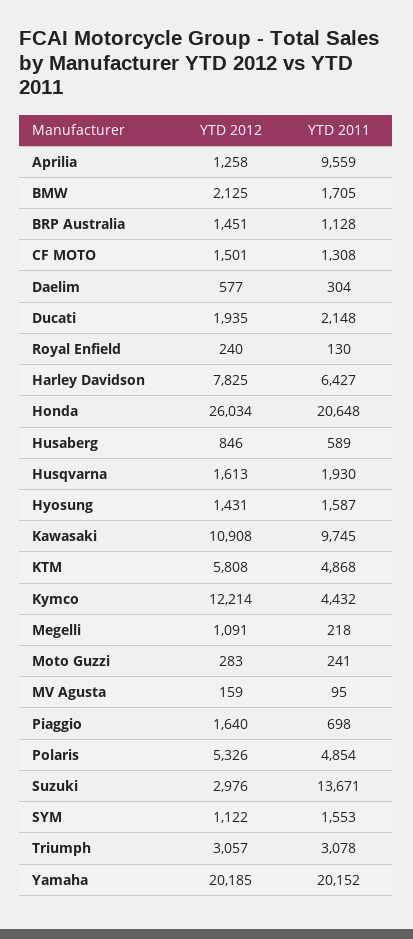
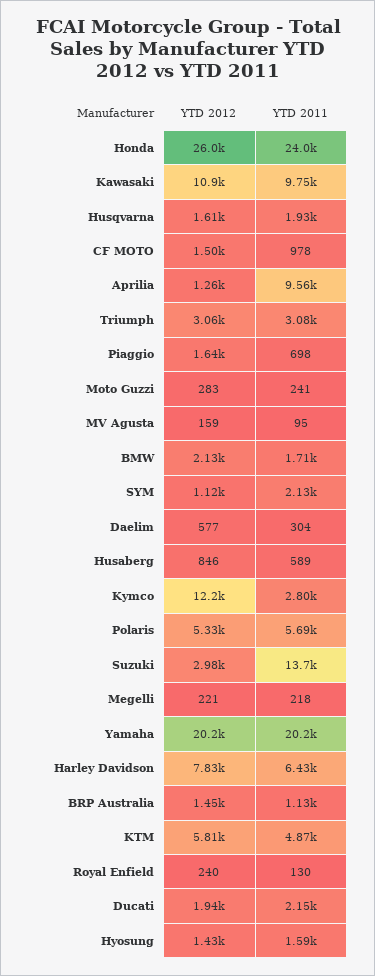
YTD 2011, CF MOTO: 1308 -> 978
YTD 2011, Honda: 20648 -> 24000
YTD 2011, Kymco: 4432 -> 2800
YTD 2012, Megelli: 1091 -> 221
YTD 2011, Polaris: 4854 -> 5690
YTD 2011, SYM: 1553 -> 2130

